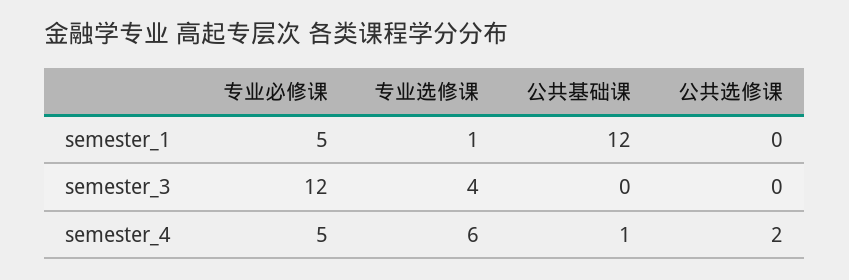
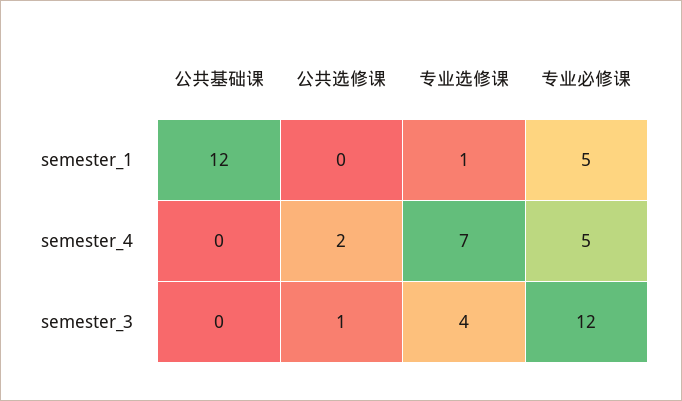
公共选修课, semester_3: 0 -> 1
专业选修课, semester_4: 6 -> 7
公共基础课, semester_4: 1 -> 0

